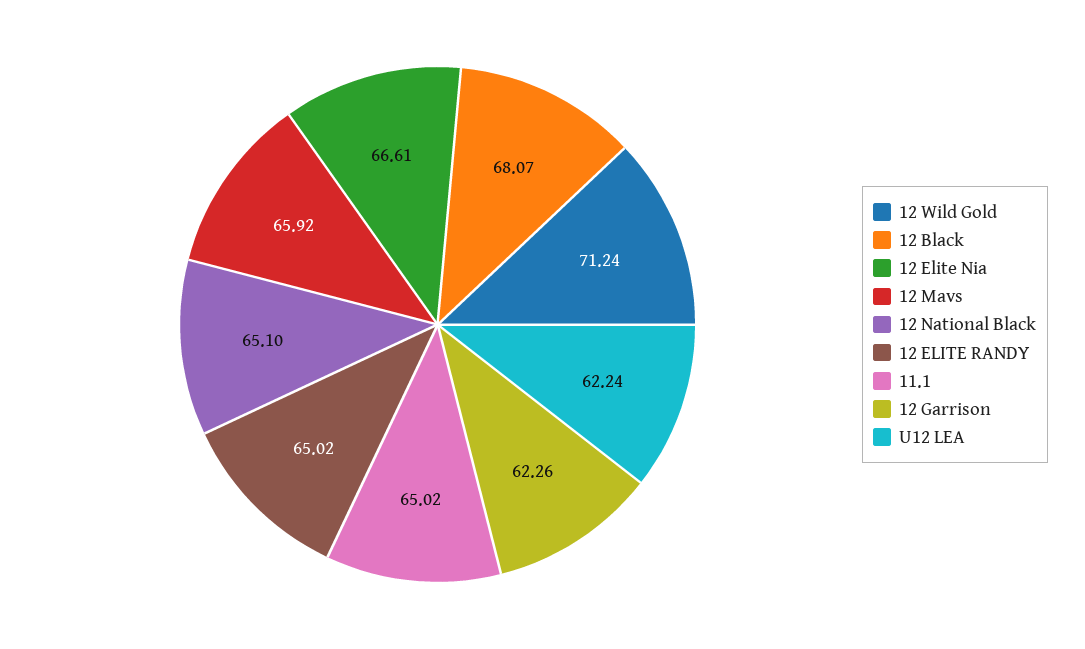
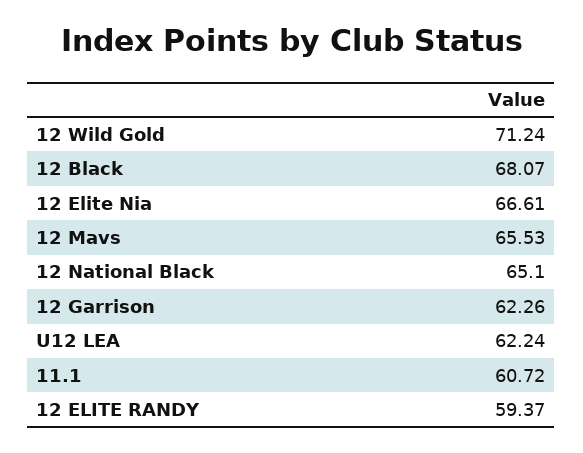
12 Mavs: 65.92 -> 65.53
12 ELITE RANDY: 65.02 -> 59.37
11.1: 65.02 -> 60.72

